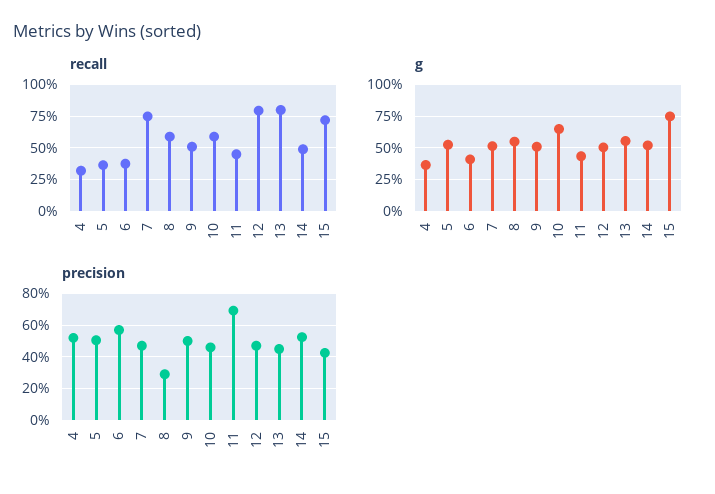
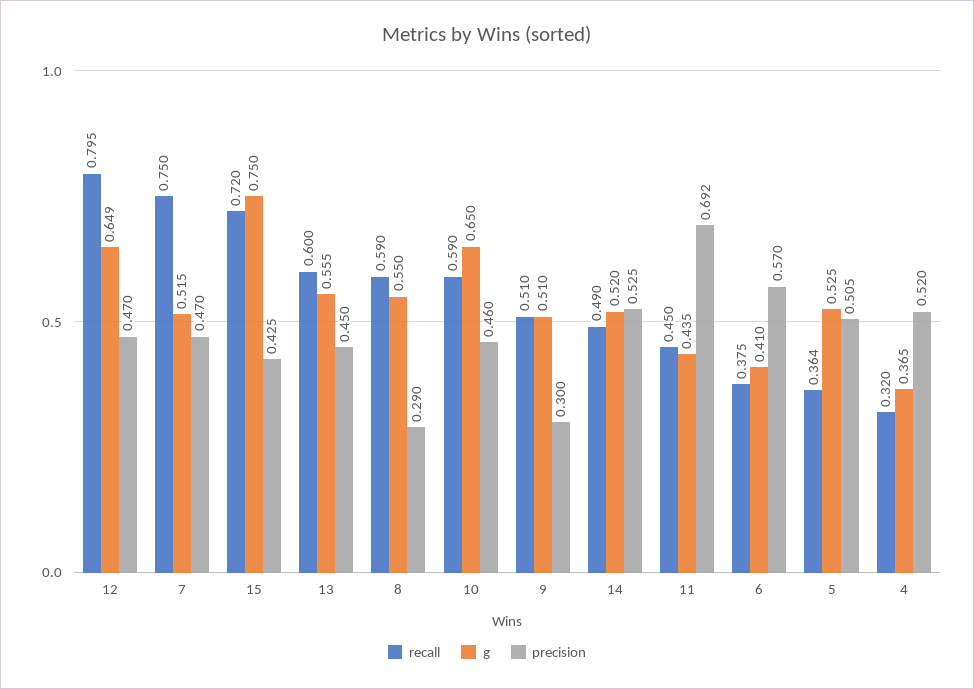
recall, 13: 0.8 -> 0.6
g, 12: 0.5 -> 0.649
precision, 9: 0.5 -> 0.3

